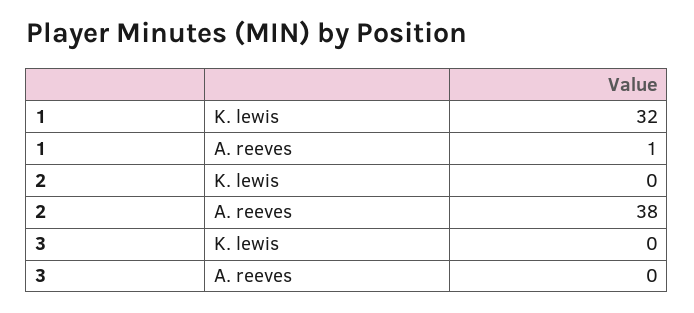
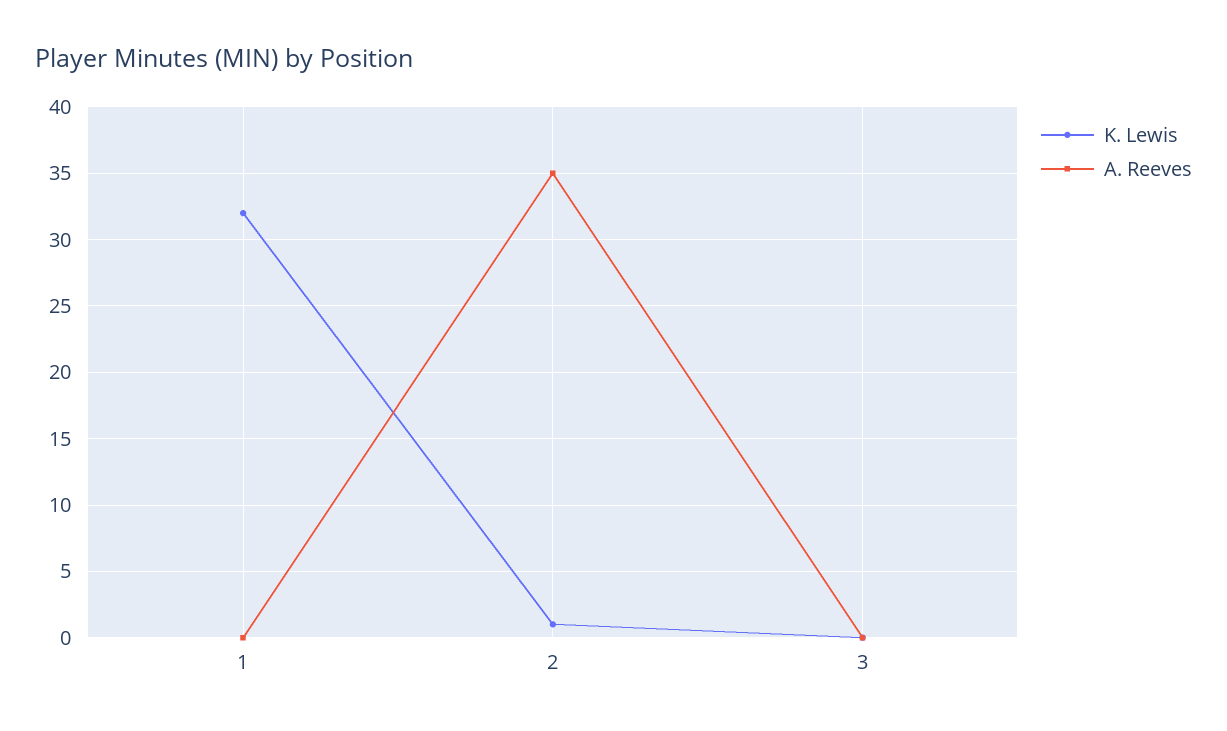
A. reeves, 1: 1 -> 0
K. lewis, 2: 0 -> 1
A. reeves, 2: 38 -> 35

